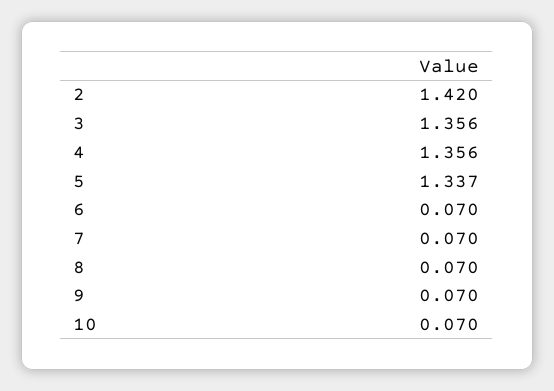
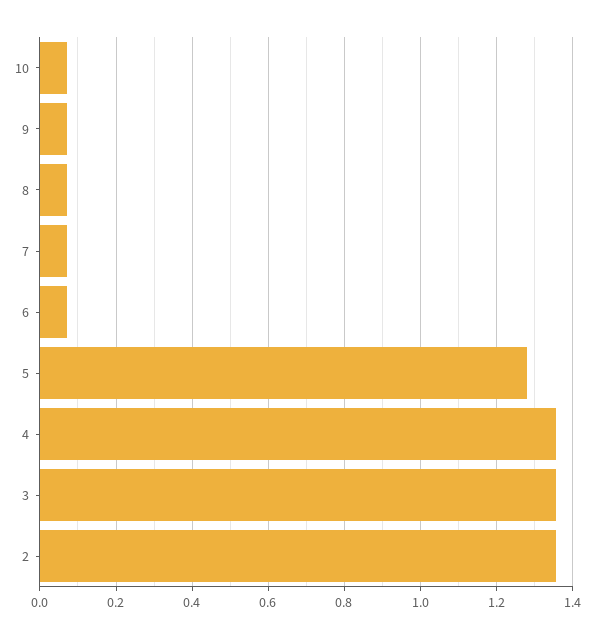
2: 1.42 -> 1.36
5: 1.337 -> 1.28

